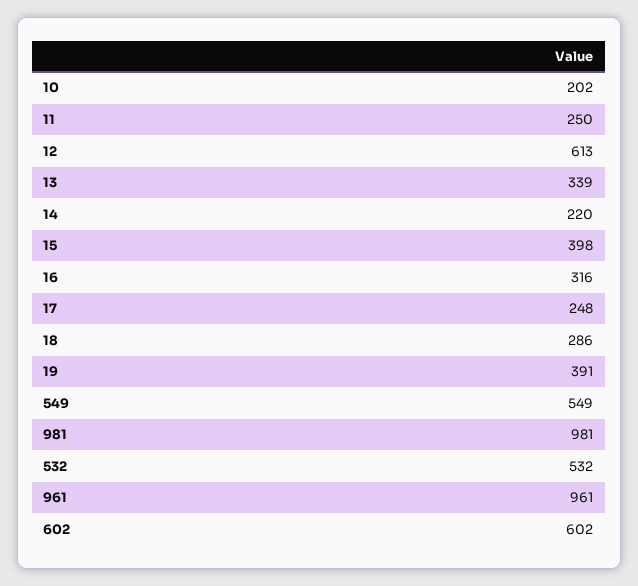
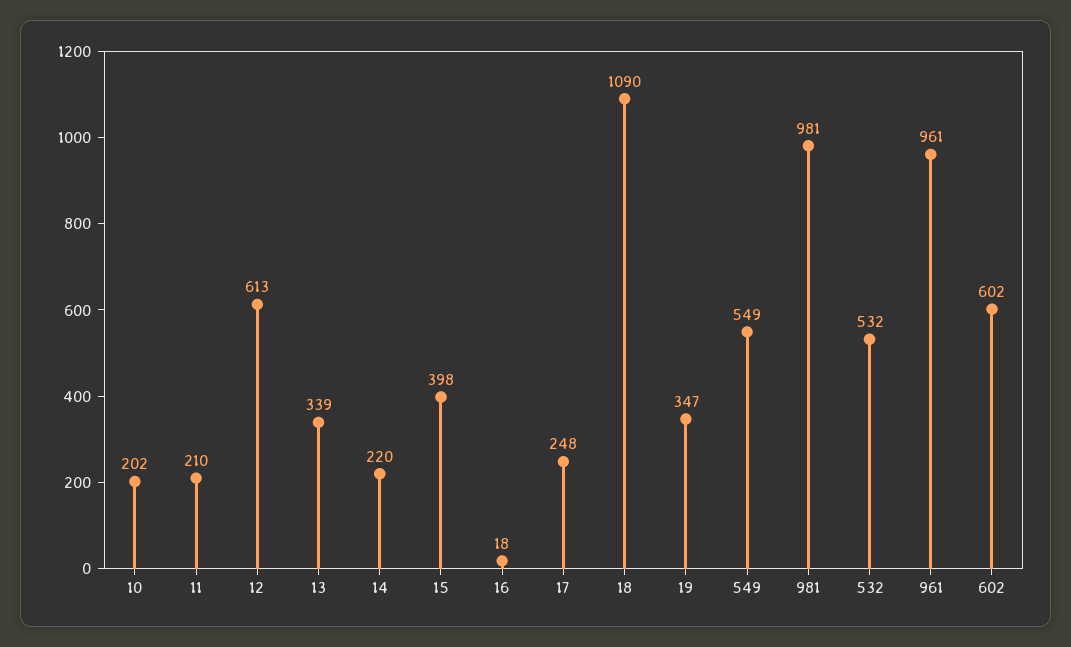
11: 250 -> 210
16: 316 -> 18
18: 286 -> 1090
19: 391 -> 347

